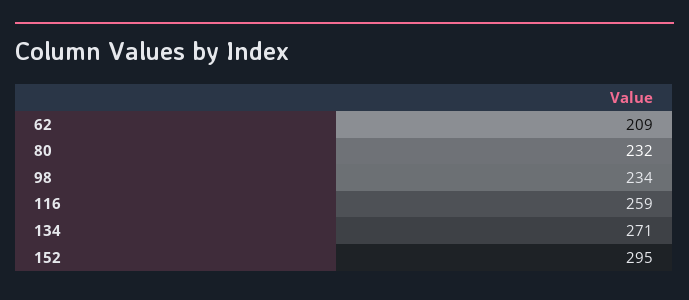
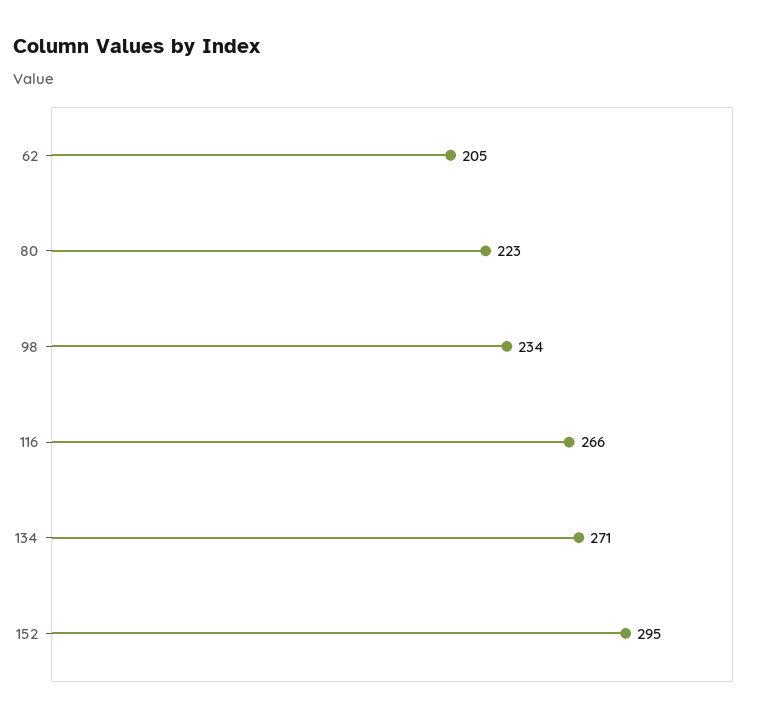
62: 209 -> 205
80: 232 -> 223
116: 259 -> 266

